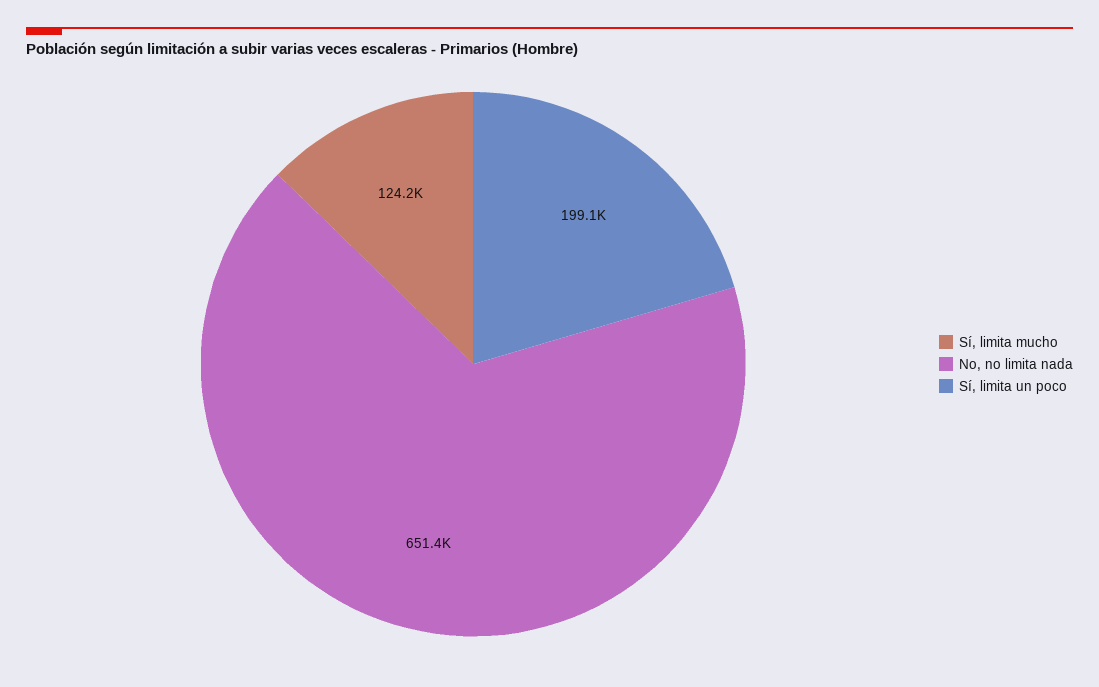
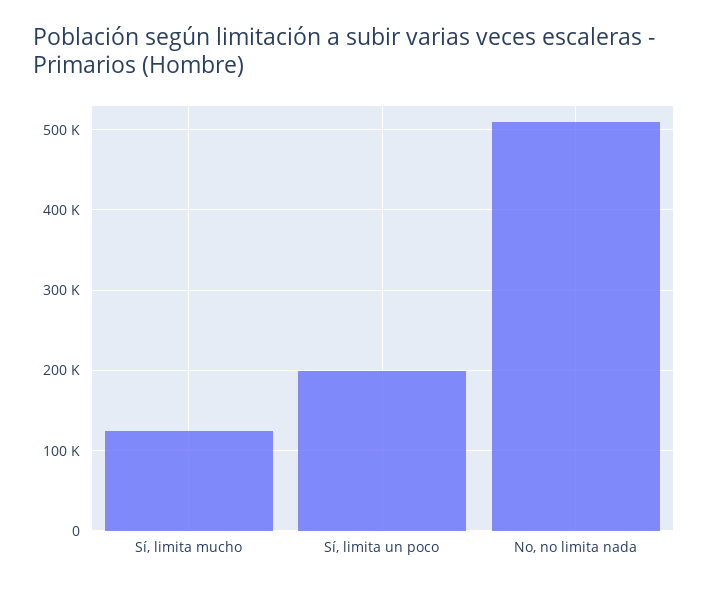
No, no limita nada: 651400 -> 510000

